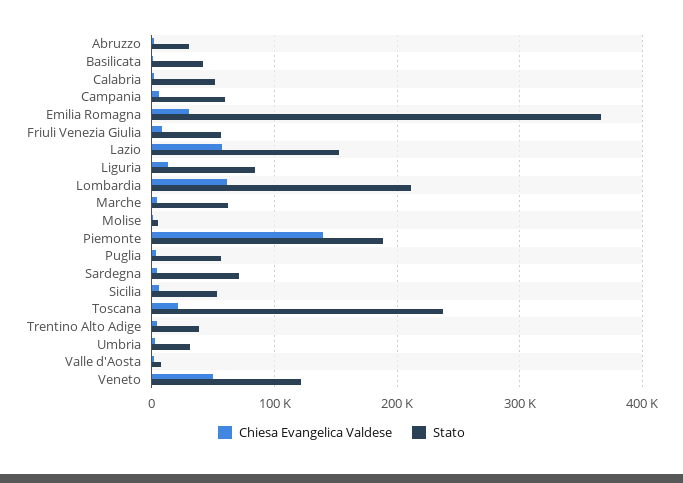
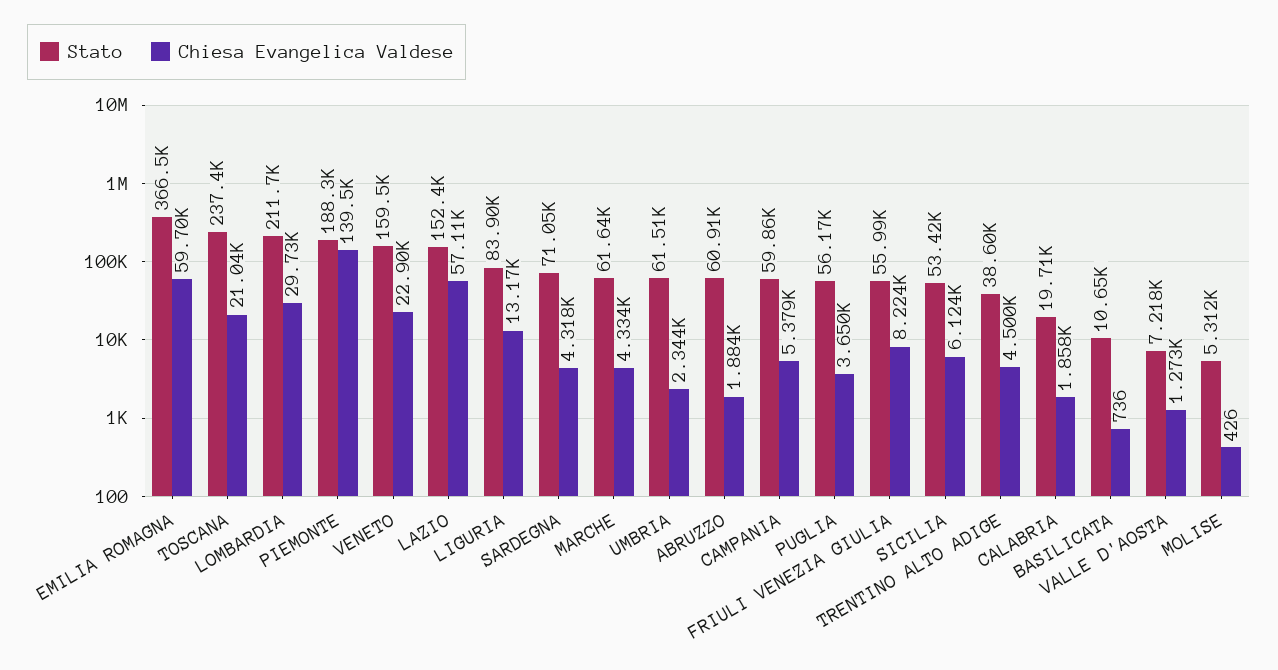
Stato, Abruzzo: 30000 -> 60910
Stato, Basilicata: 40000 -> 10650
Stato, Calabria: 50000 -> 19710
Chiesa Evangelica Valdese, Emilia Romagna: 30000 -> 59700
Chiesa Evangelica Valdese, Lombardia: 60000 -> 29730
Stato, Umbria: 30000 -> 61510
Chiesa Evangelica Valdese, Veneto: 50000 -> 22900
Stato, Veneto: 120000 -> 159500

